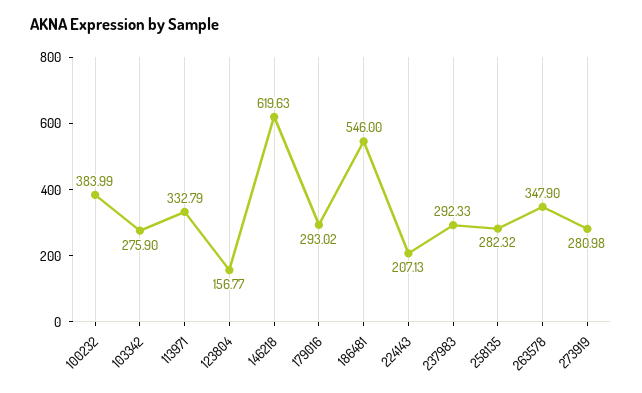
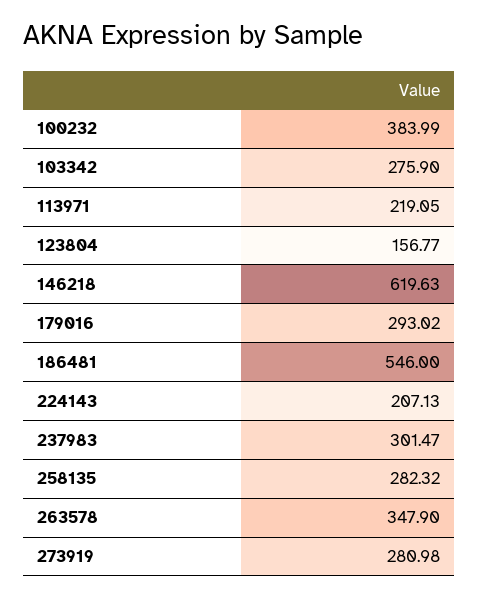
113971: 332.79 -> 219.05
237983: 292.33 -> 301.47

